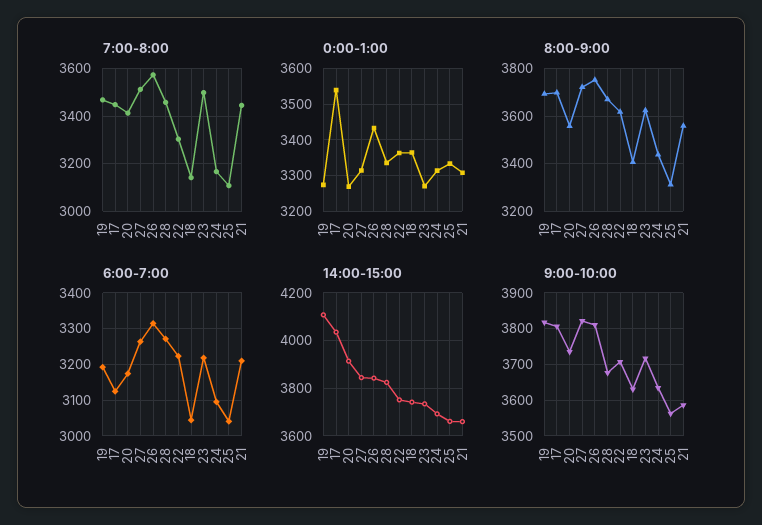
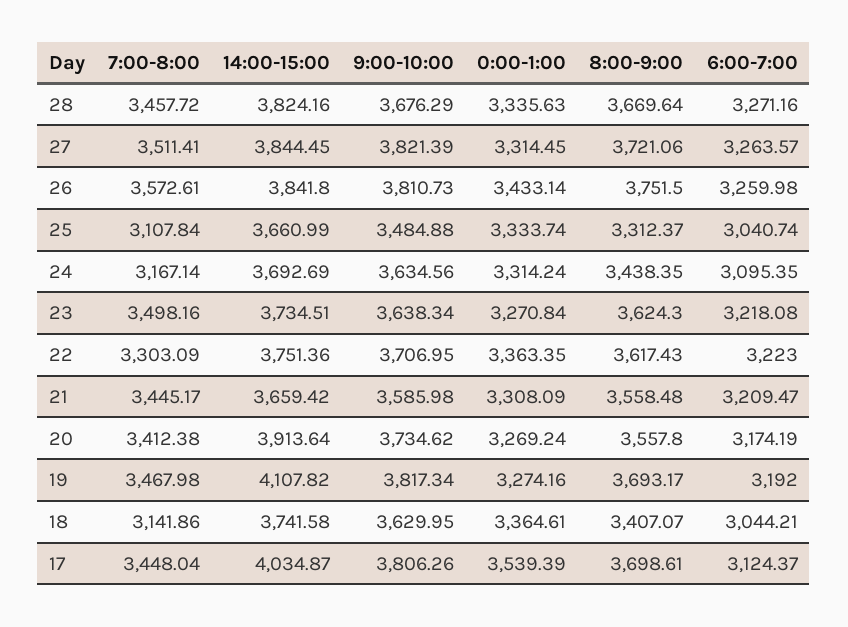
6:00-7:00, 26: 3320 -> 3259.98
9:00-10:00, 23: 3720 -> 3638.34
9:00-10:00, 25: 3560 -> 3484.88

